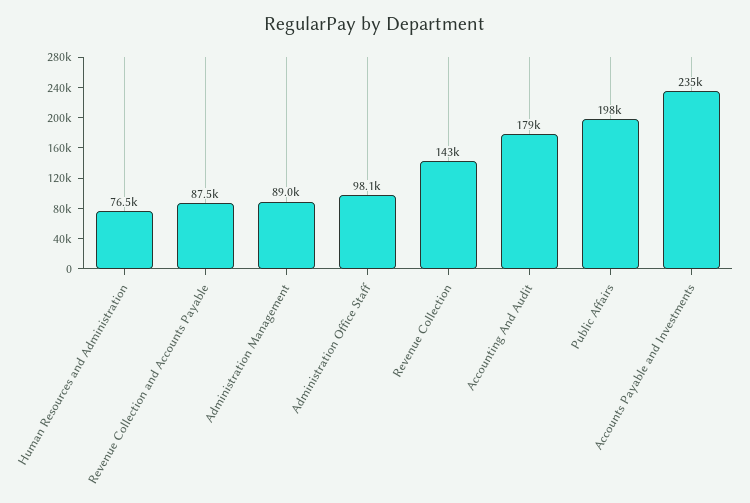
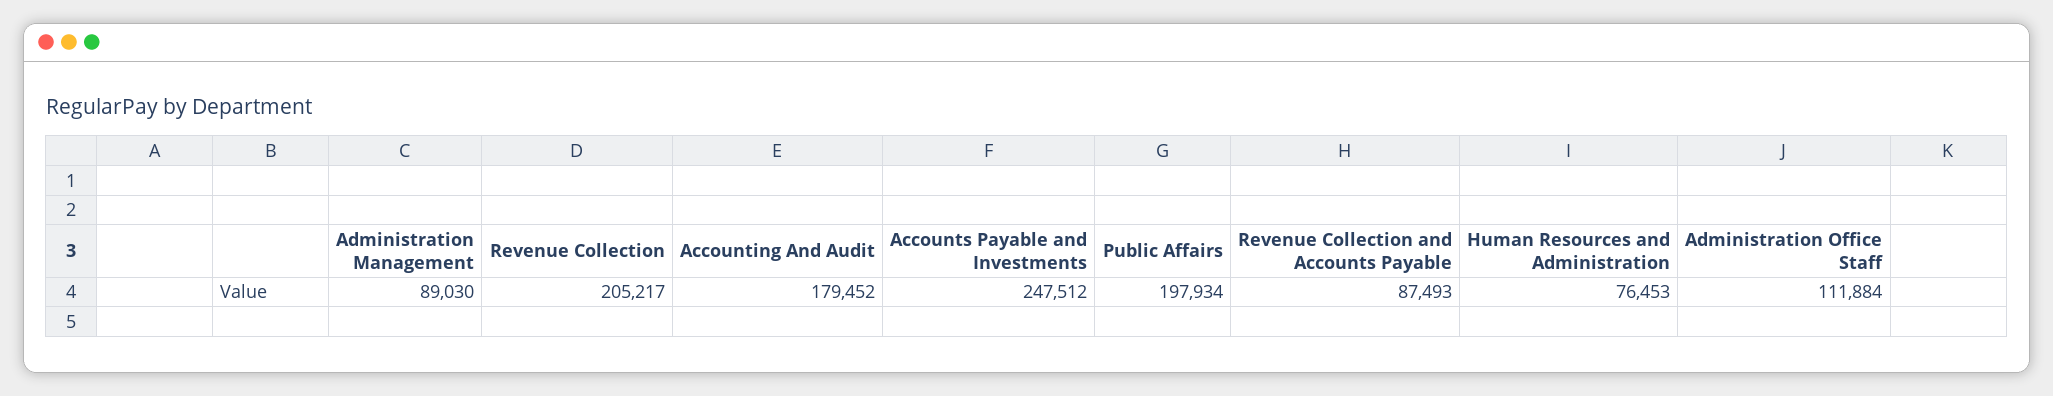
Administration Office Staff: 98100 -> 111884
Revenue Collection: 143000 -> 205217
Accounts Payable and Investments: 235000 -> 247512

